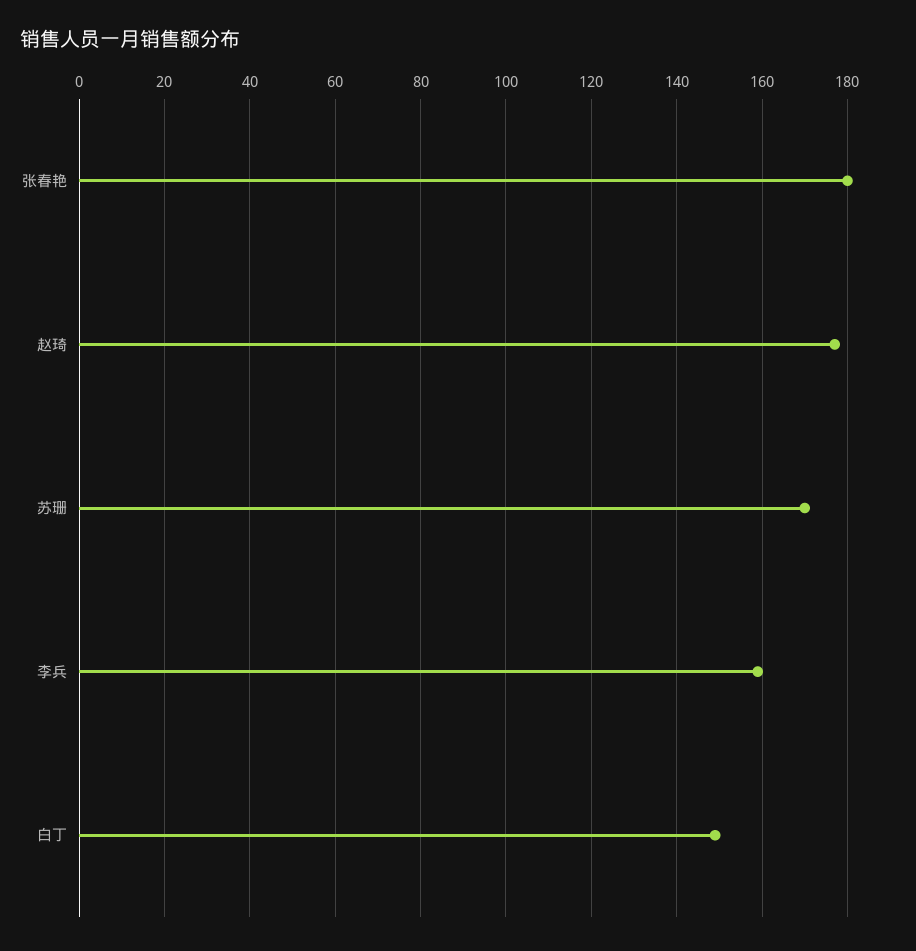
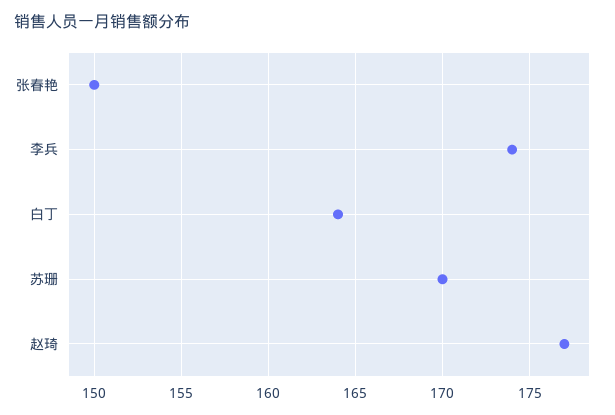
张春艳: 180 -> 150
李兵: 160 -> 174
白丁: 150 -> 164

